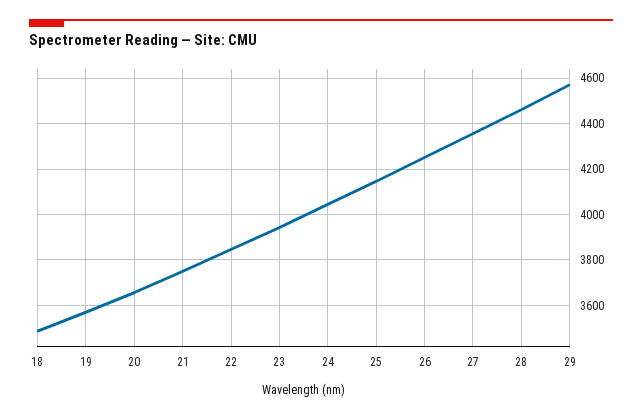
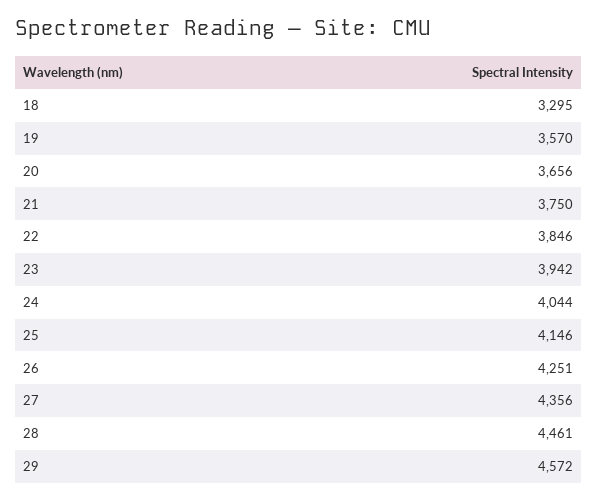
18: 3500 -> 3295

